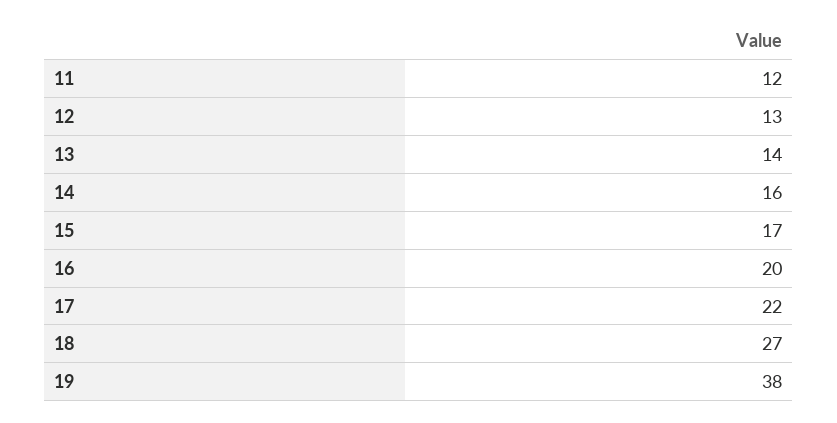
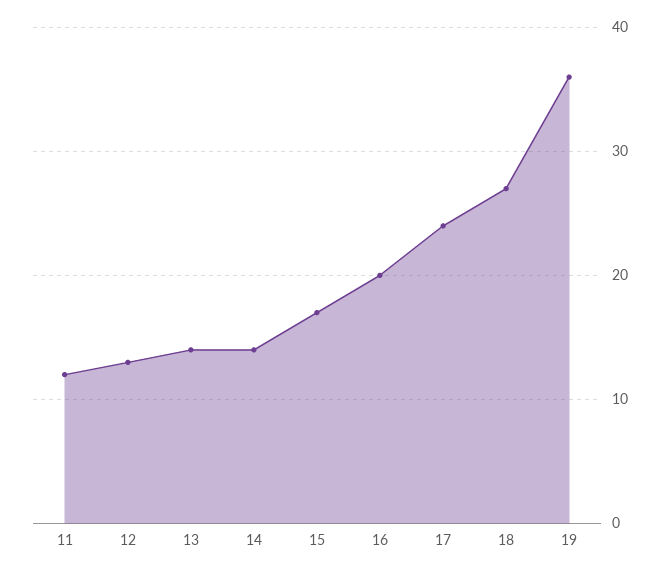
14: 16 -> 14
17: 22 -> 24
19: 38 -> 36

